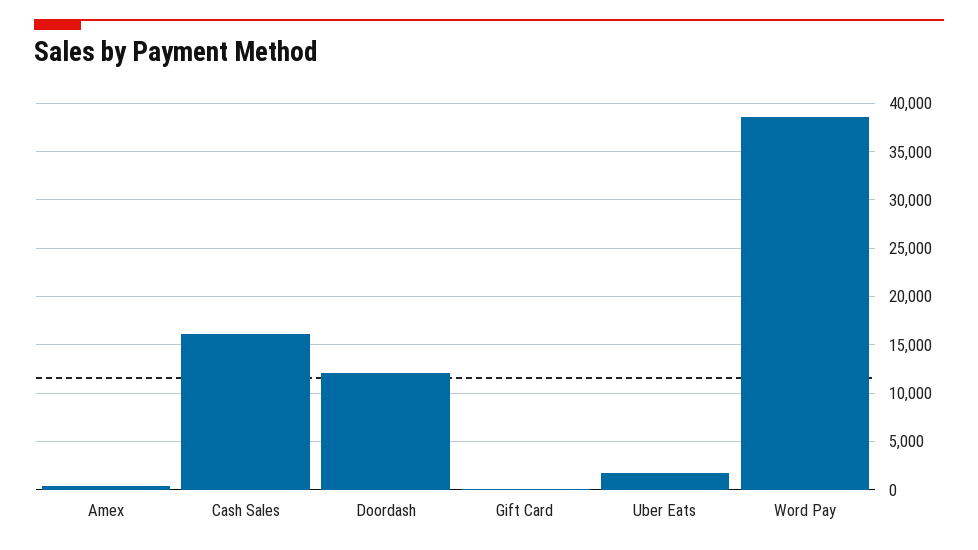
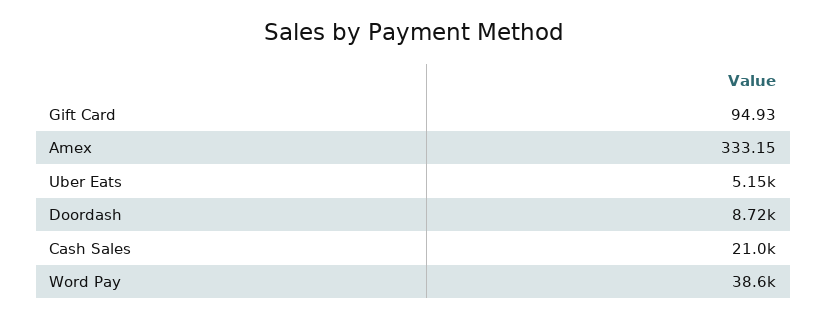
Cash Sales: 16000 -> 21000
Doordash: 12000 -> 8720
Uber Eats: 2000 -> 5150

